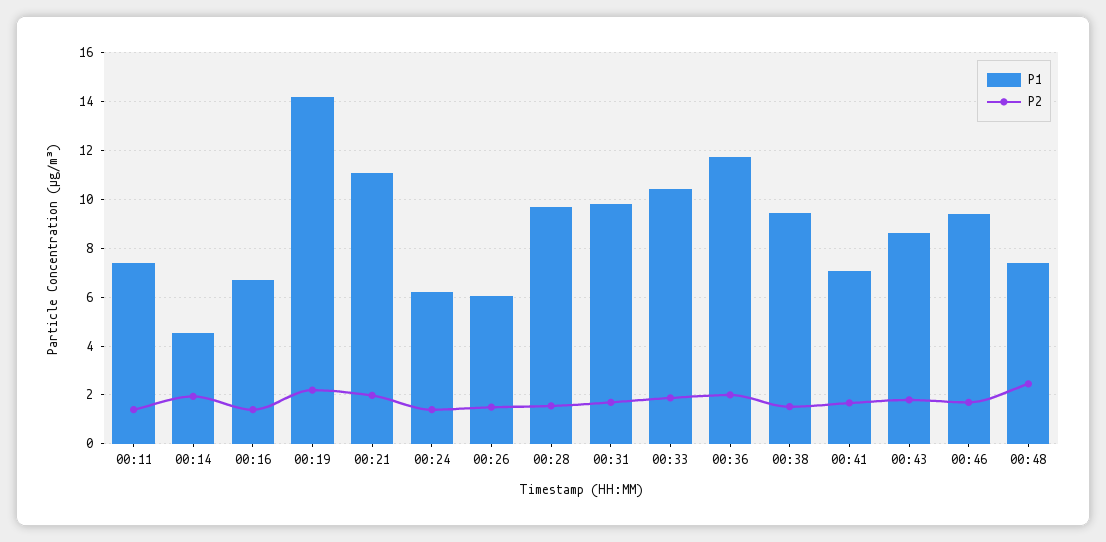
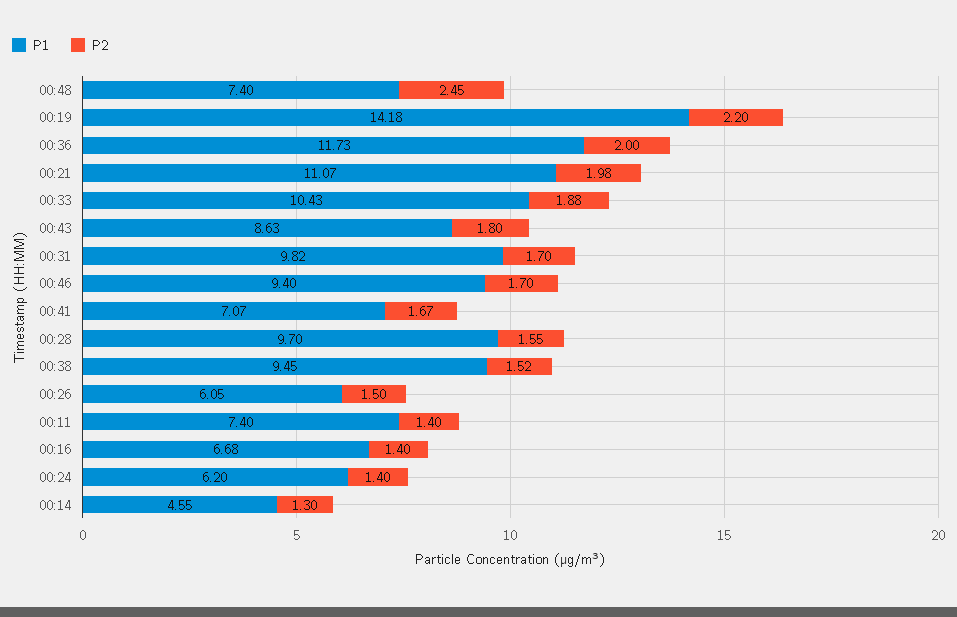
P2, 00:14: 2 -> 1.3

